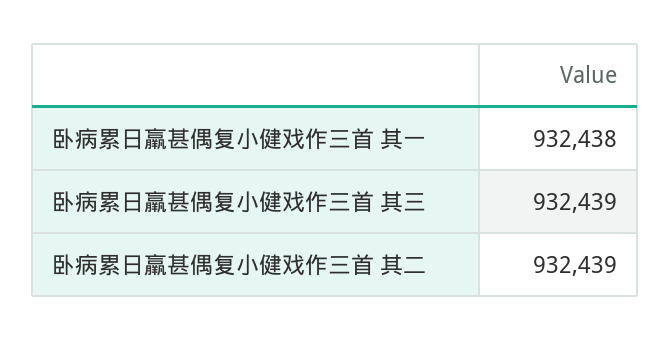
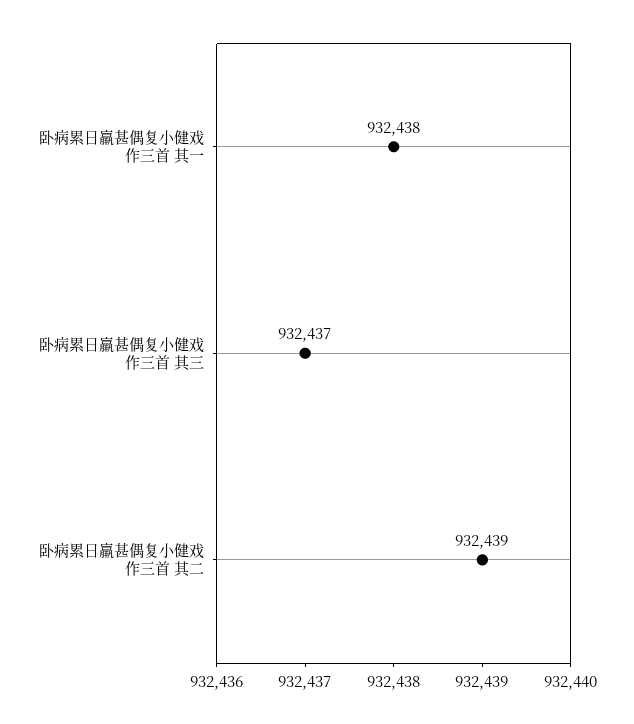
卧病累日羸甚偶复小健戏作三首 其三: 932439 -> 932437

